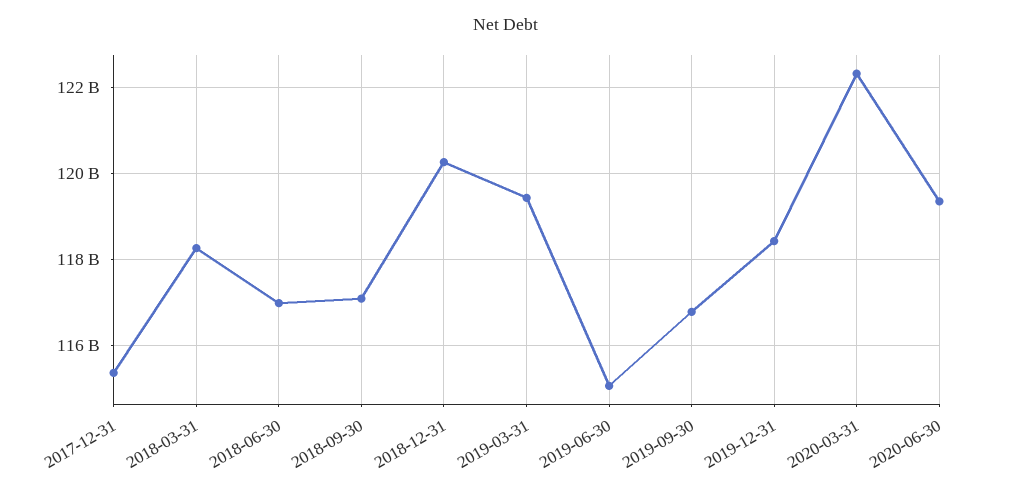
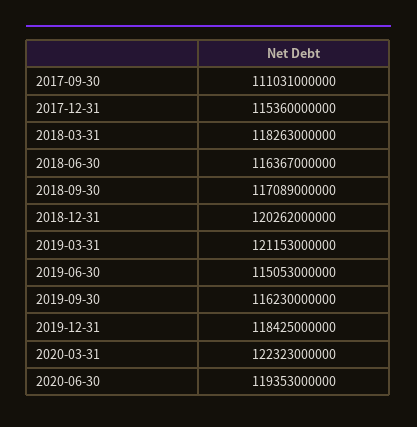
2018-06-30: 117000000000 -> 116367000000
2019-03-31: 119400000000 -> 121153000000
2019-09-30: 116800000000 -> 116230000000
2017-09-30: none -> 111031000000

